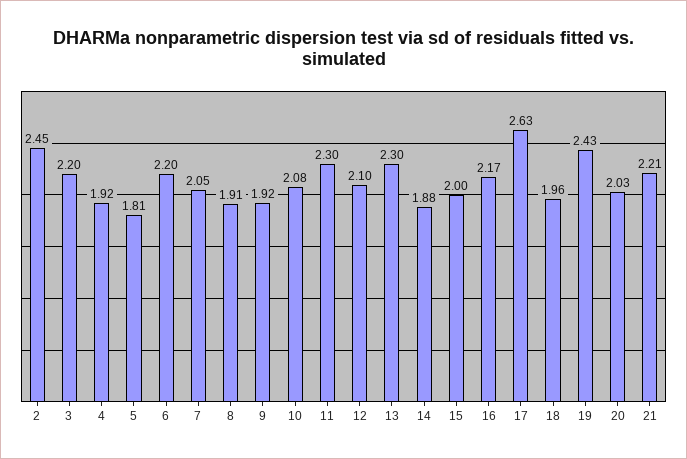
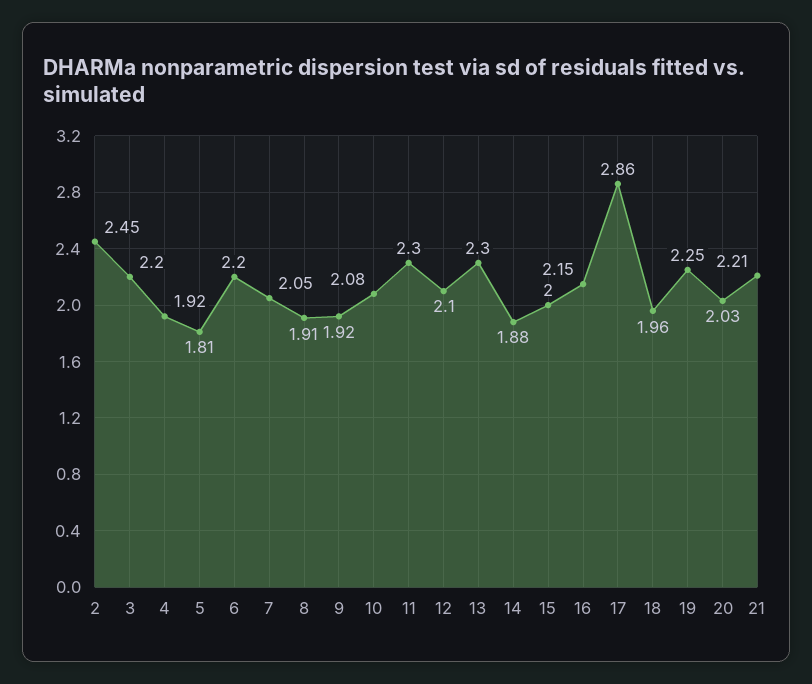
16: 2.17 -> 2.15
17: 2.63 -> 2.86
19: 2.43 -> 2.25

